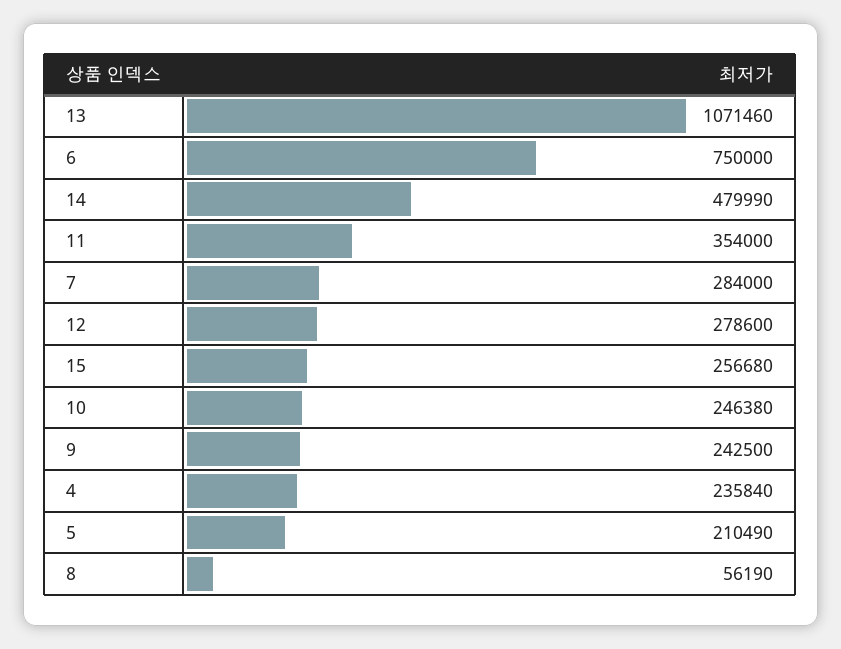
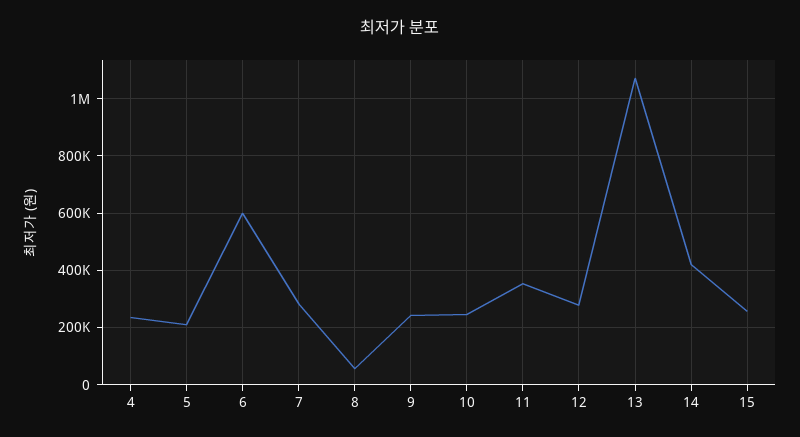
6: 750000 -> 600000
14: 479990 -> 425000

